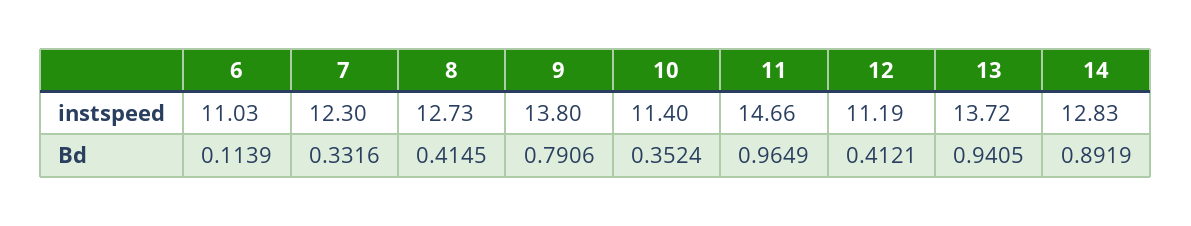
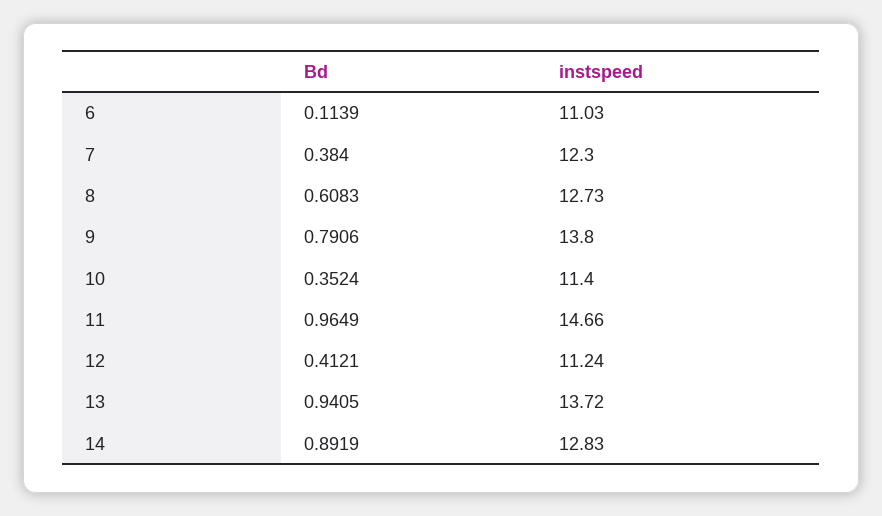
12, instspeed: 11.19 -> 11.24
7, Bd: 0.3316 -> 0.384
8, Bd: 0.4145 -> 0.6083

